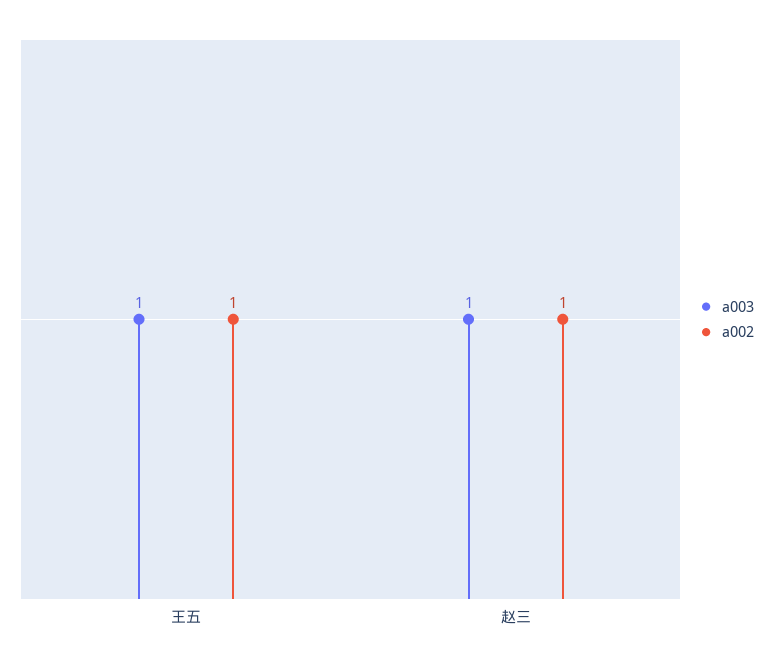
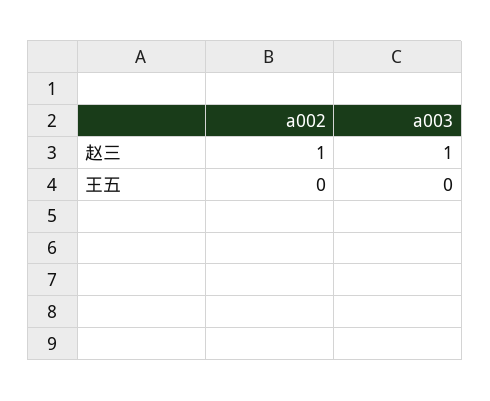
a003, 王五: 1 -> 0
a002, 王五: 1 -> 0

